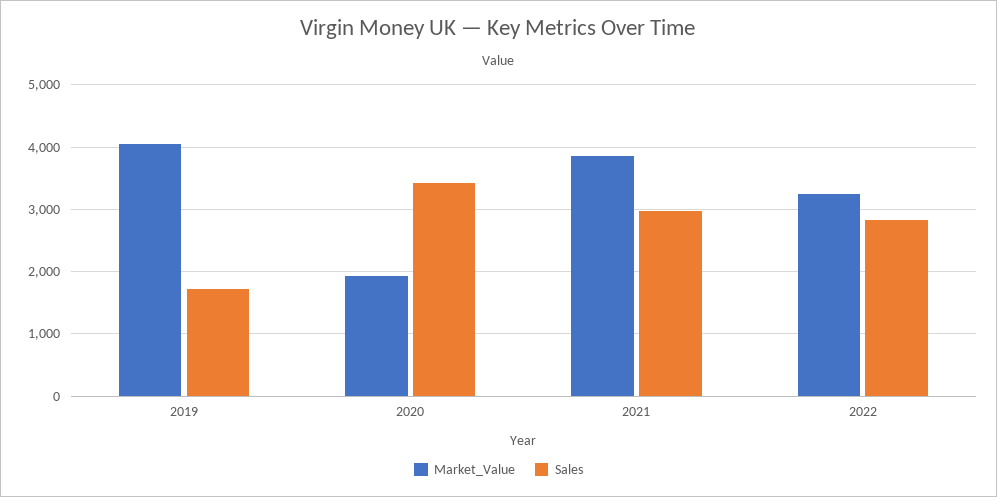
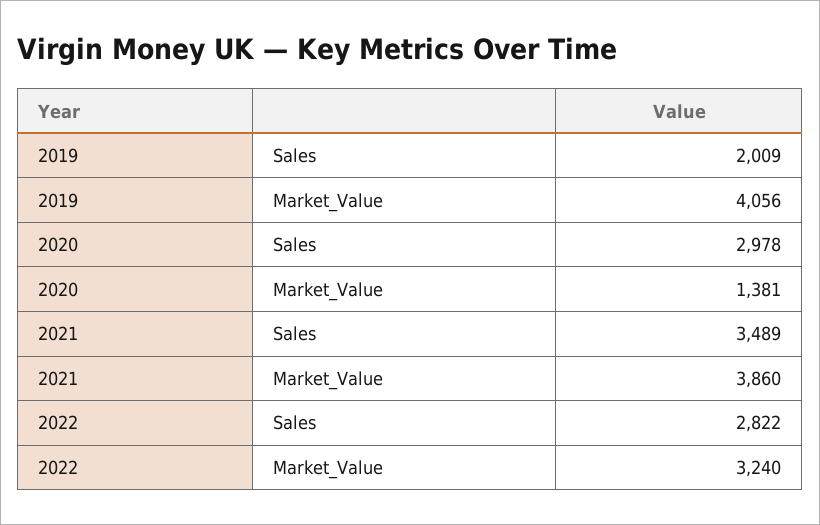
Sales, 2019: 1700 -> 2009
Market_Value, 2020: 1900 -> 1381
Sales, 2020: 3400 -> 2978
Sales, 2021: 3000 -> 3489

